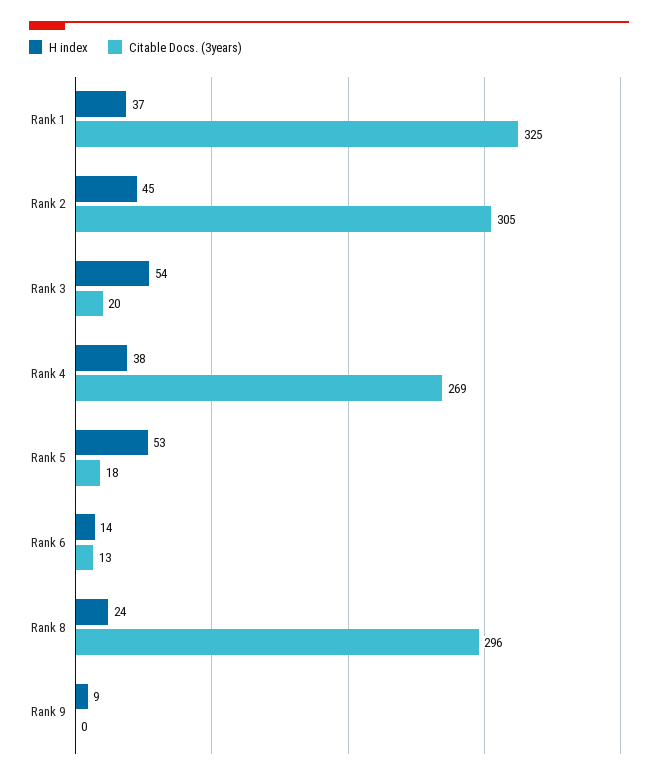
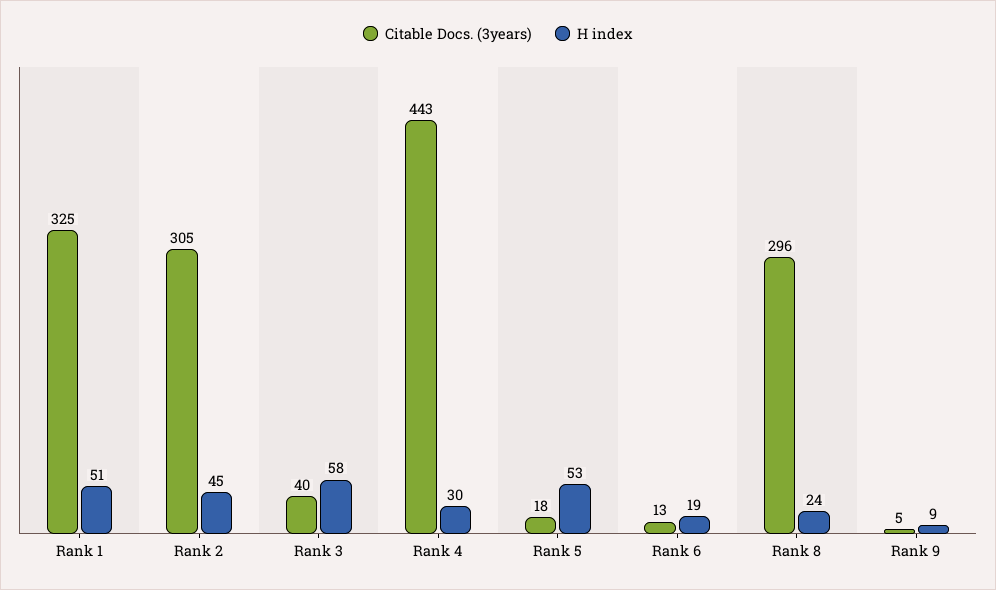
H index, Rank 1: 37 -> 51
H index, Rank 3: 54 -> 58
Citable Docs. (3years), Rank 3: 20 -> 40
H index, Rank 4: 38 -> 30
Citable Docs. (3years), Rank 4: 269 -> 443
H index, Rank 6: 14 -> 19
Citable Docs. (3years), Rank 9: 0 -> 5

